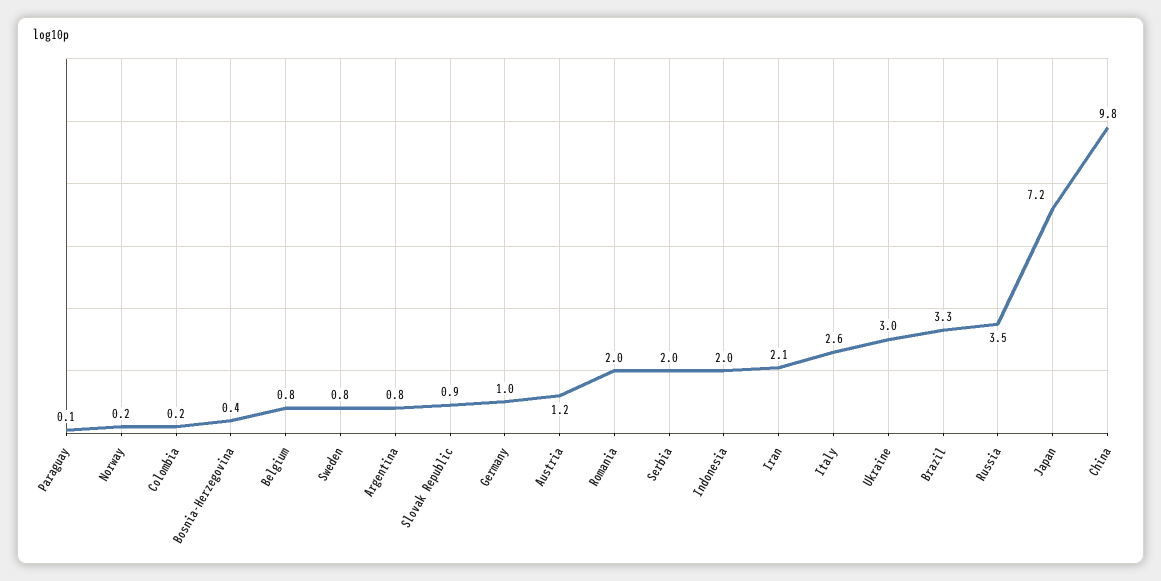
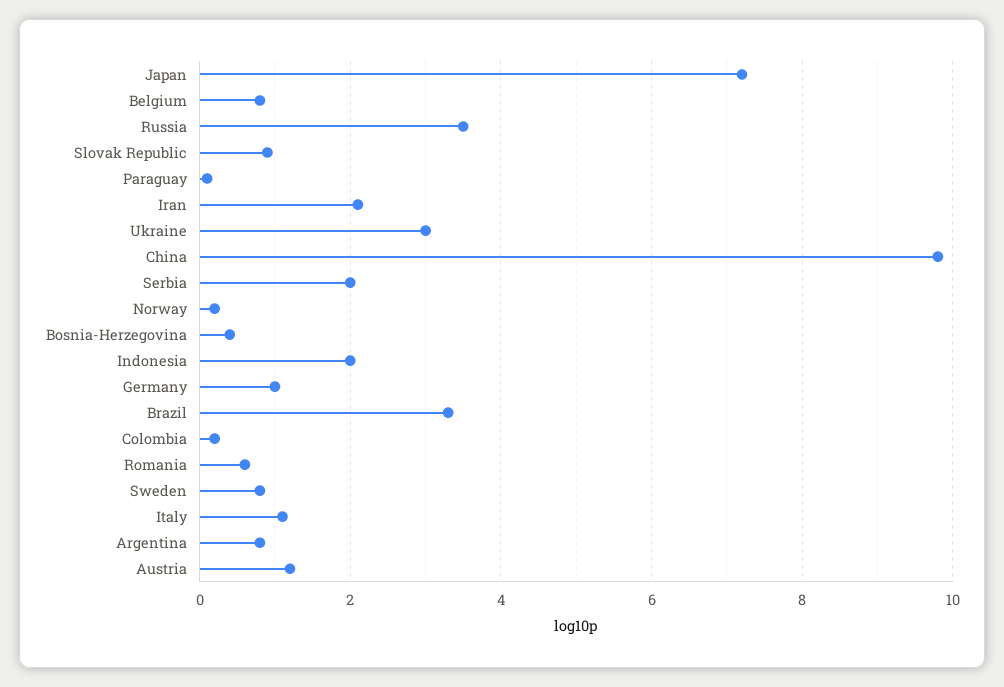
Romania: 2 -> 0.5
Italy: 2.6 -> 1

